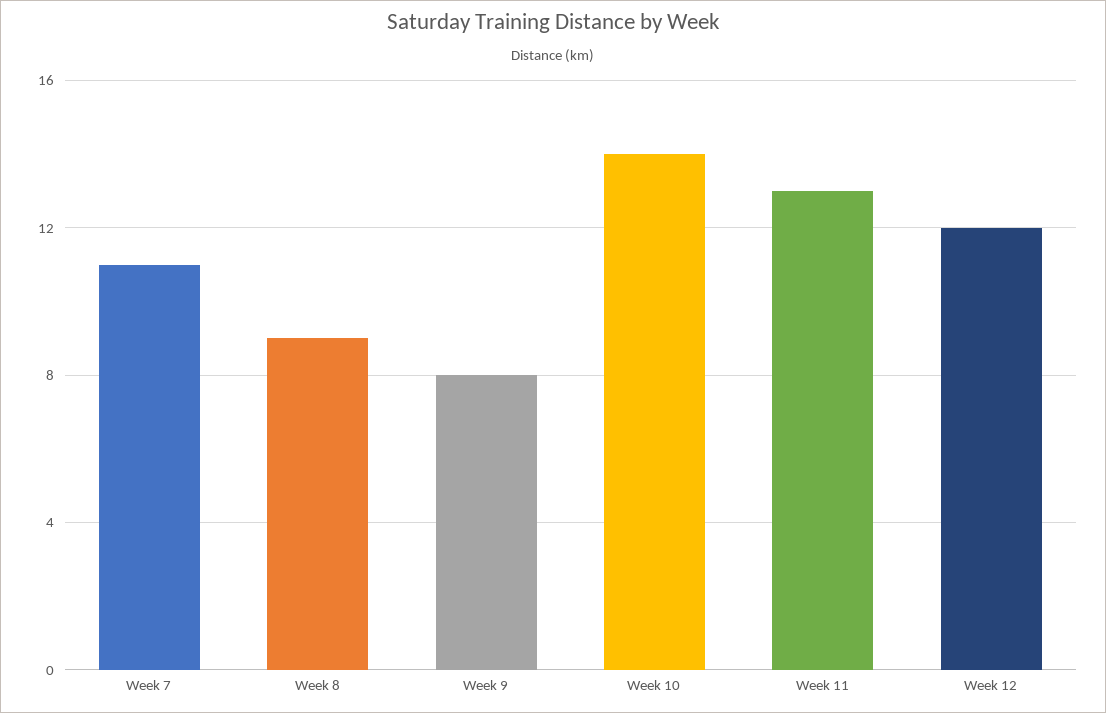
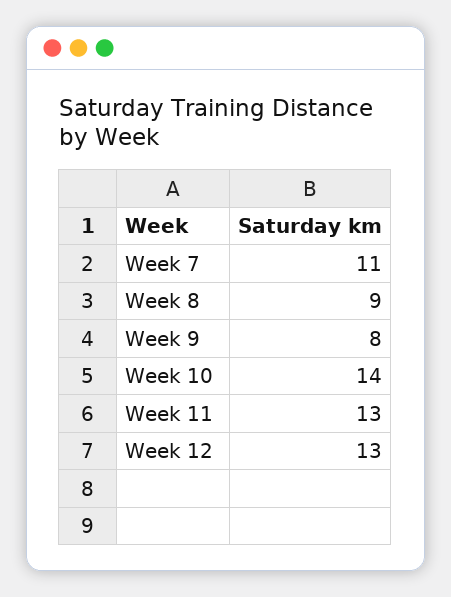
Week 12: 12 -> 13

